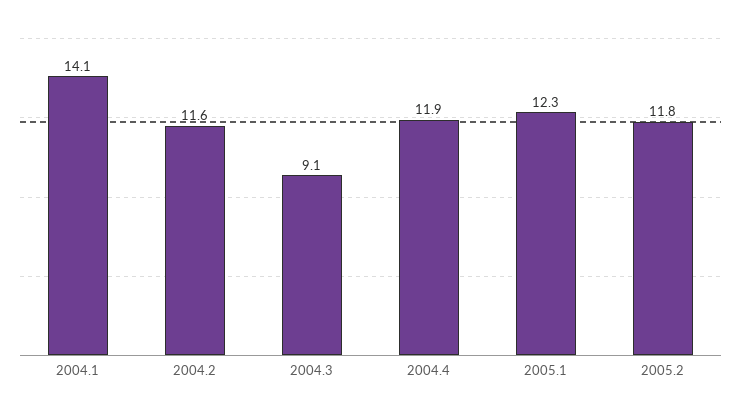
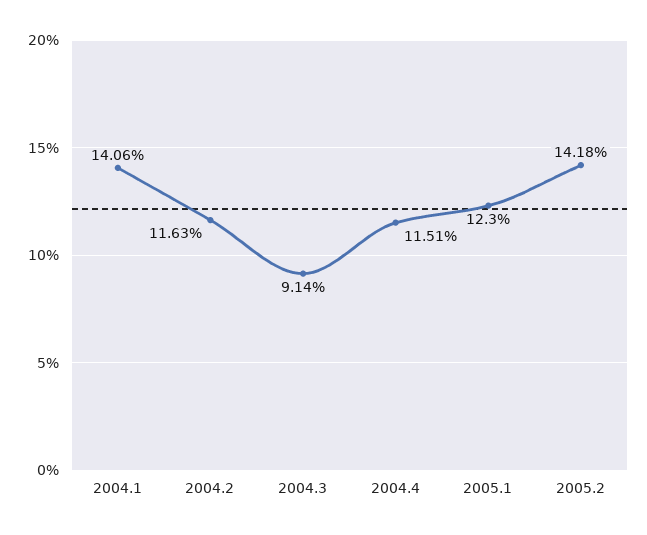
2004.4: 11.9 -> 11.51
2005.2: 11.8 -> 14.18

